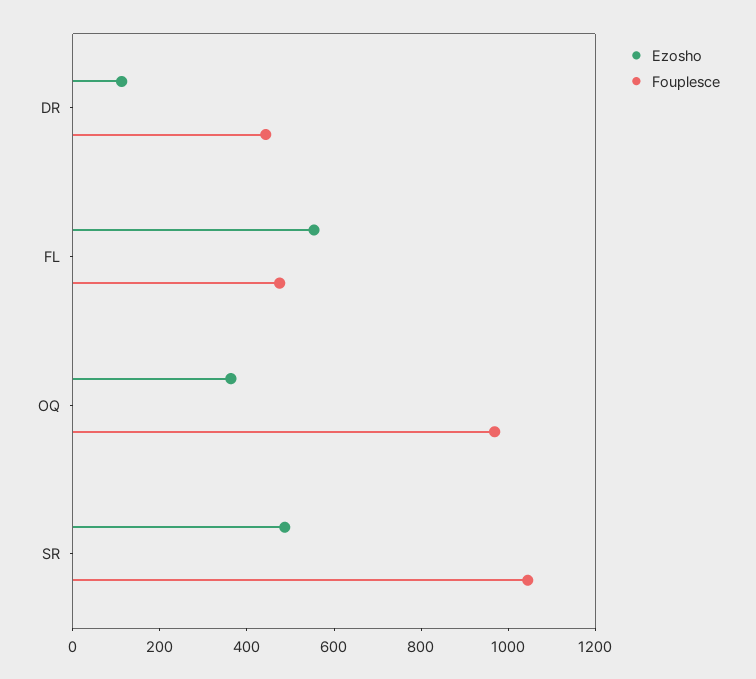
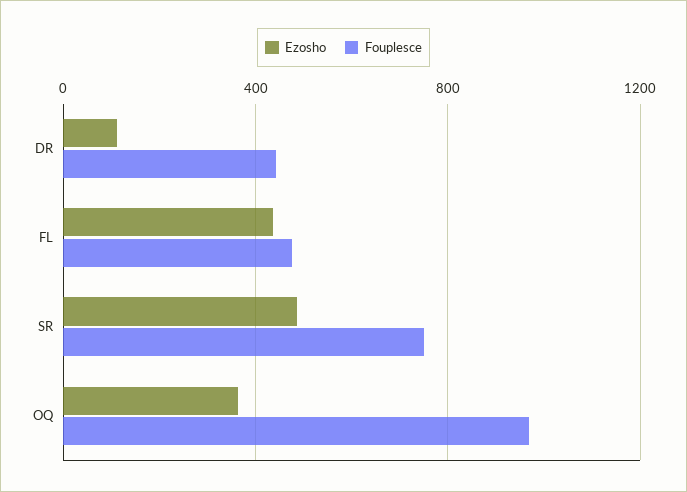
Ezosho, FL: 550 -> 450
Fouplesce, SR: 1050 -> 750

